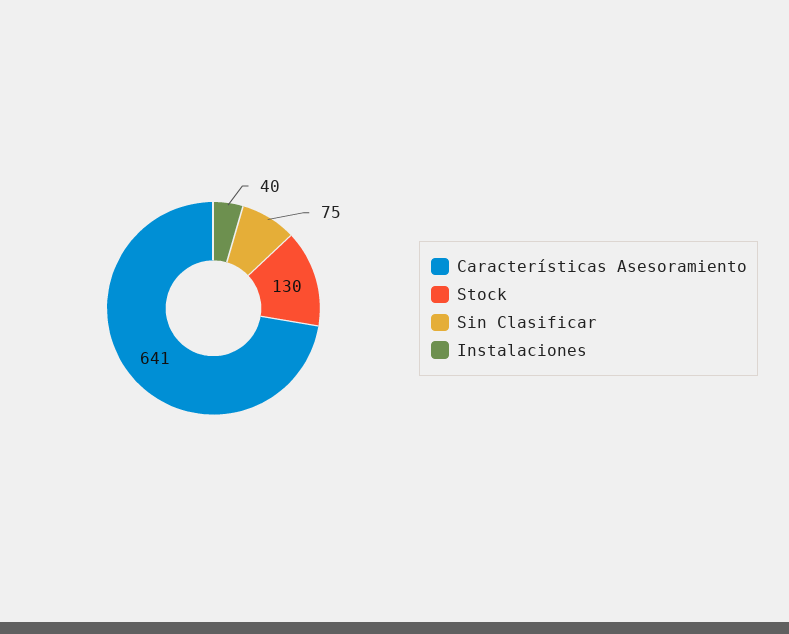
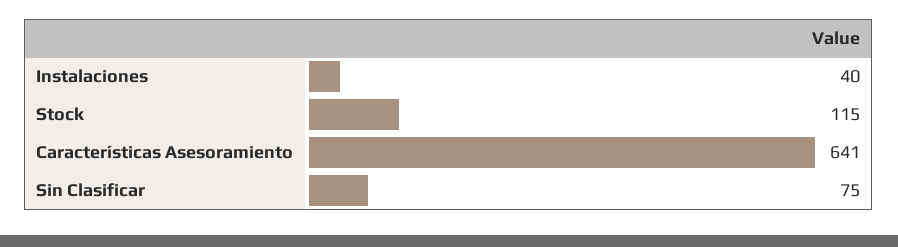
Stock: 130 -> 115

